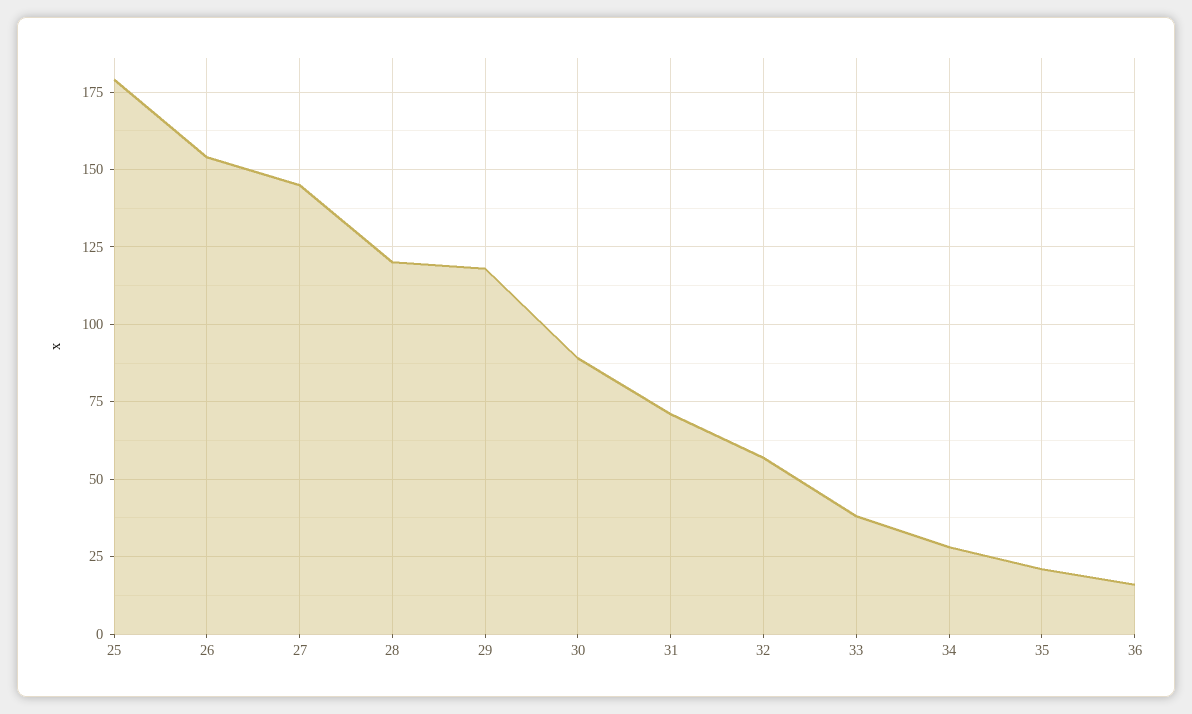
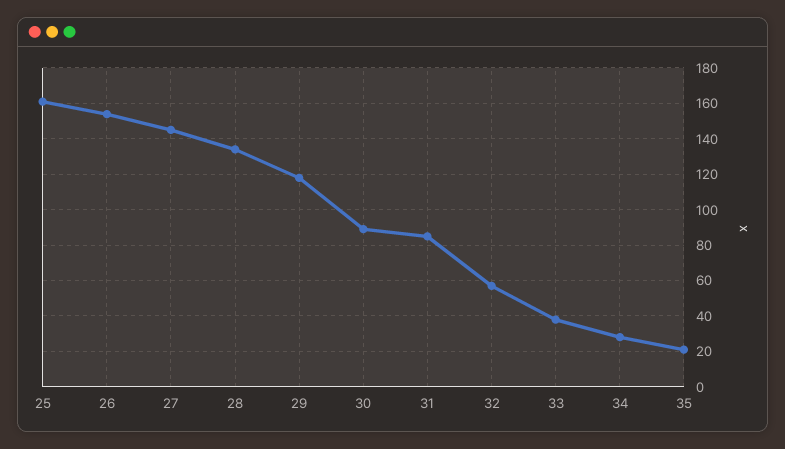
25: 180 -> 160
28: 120 -> 135
31: 70 -> 85
36: 15 -> none

